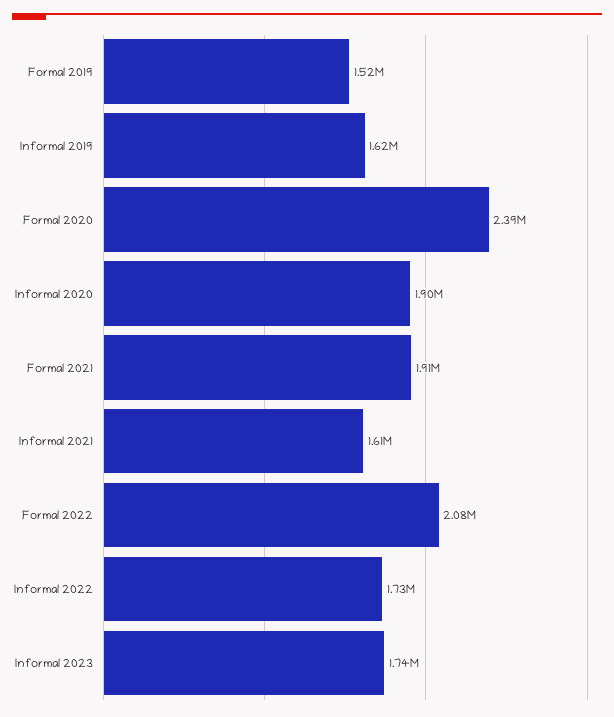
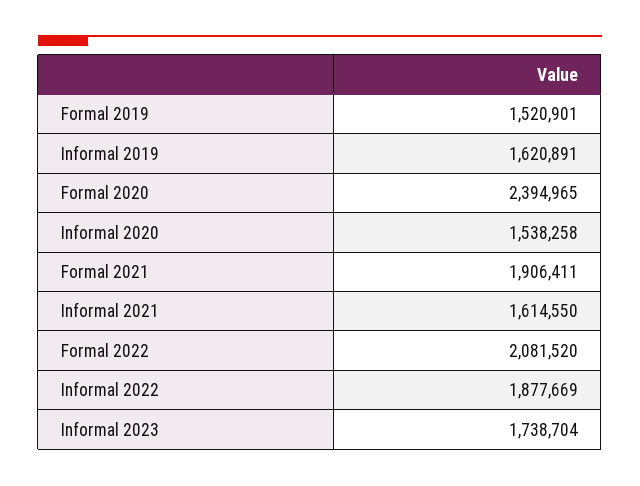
Informal 2020: 1900000 -> 1538258
Informal 2022: 1730000 -> 1877669

